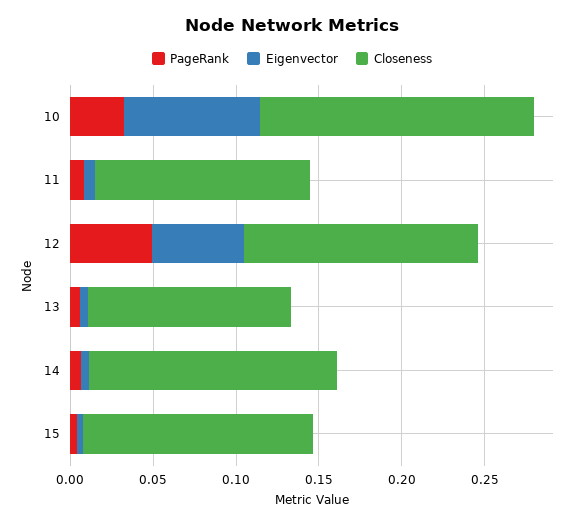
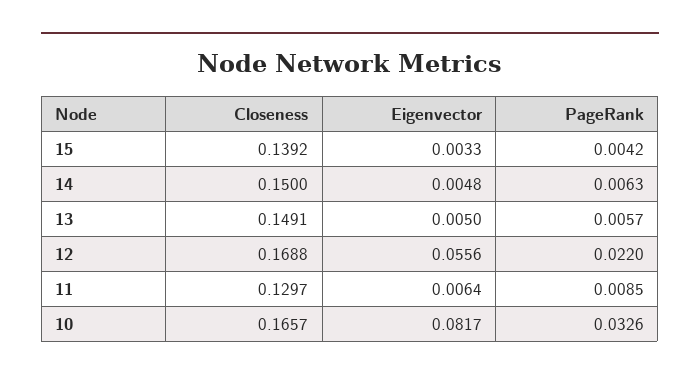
PageRank, 12: 0.05 -> 0.022
Closeness, 12: 0.14 -> 0.1688
Closeness, 13: 0.12 -> 0.1491

